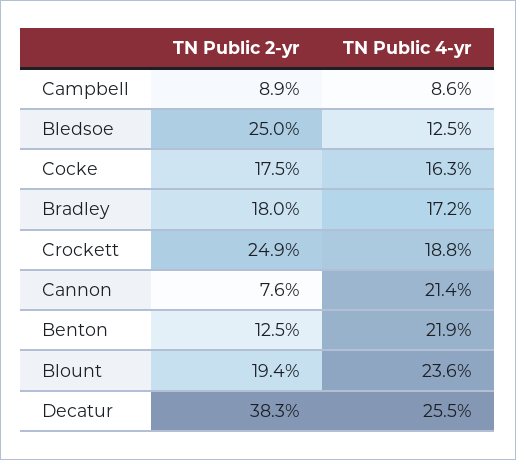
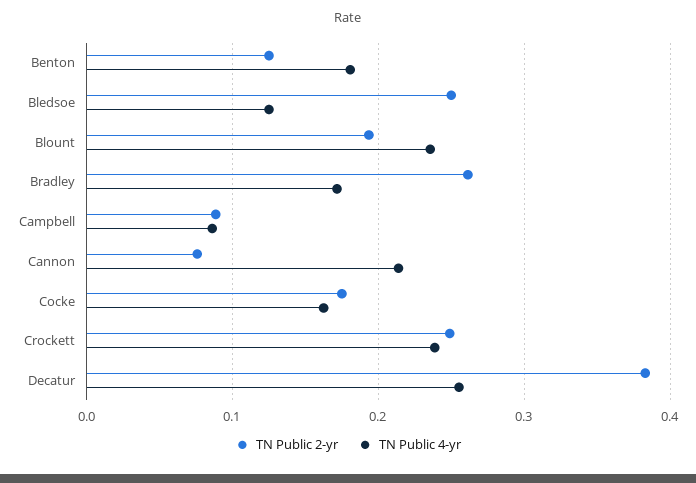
TN Public 2-yr, Bradley: 0.18 -> 0.26
TN Public 4-yr, Crockett: 0.188 -> 0.24
TN Public 4-yr, Benton: 0.219 -> 0.18

